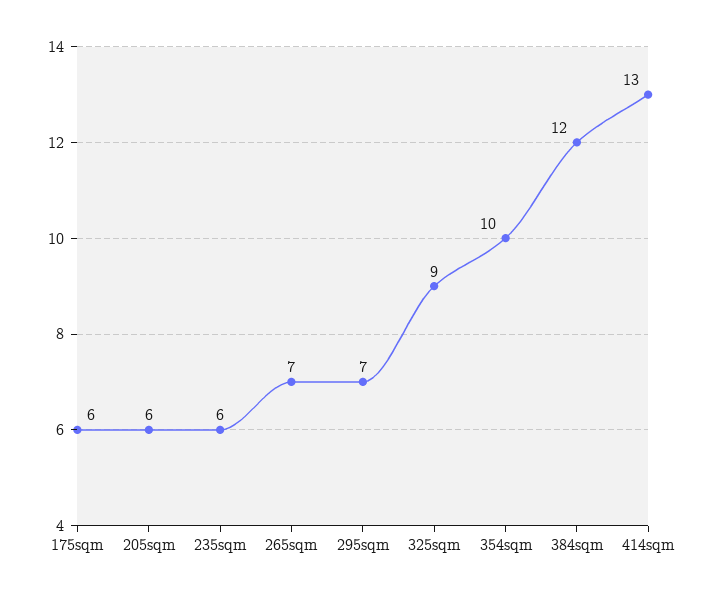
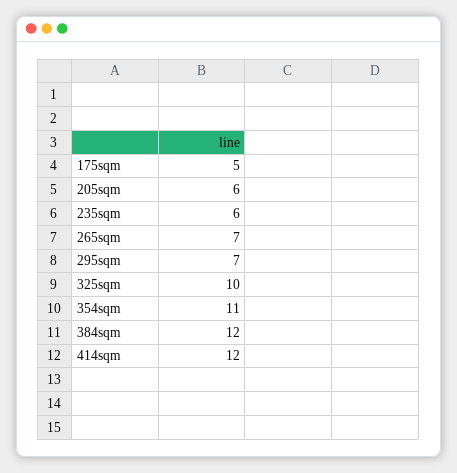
175sqm: 6 -> 5
325sqm: 9 -> 10
354sqm: 10 -> 11
414sqm: 13 -> 12

